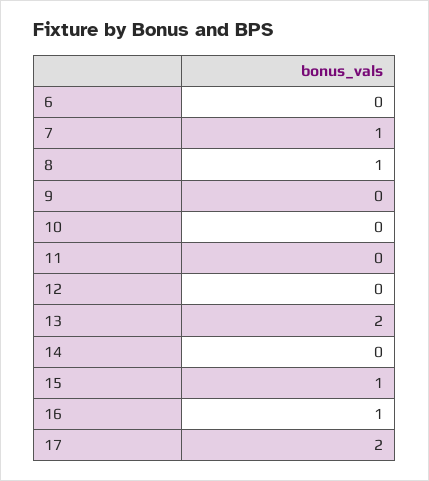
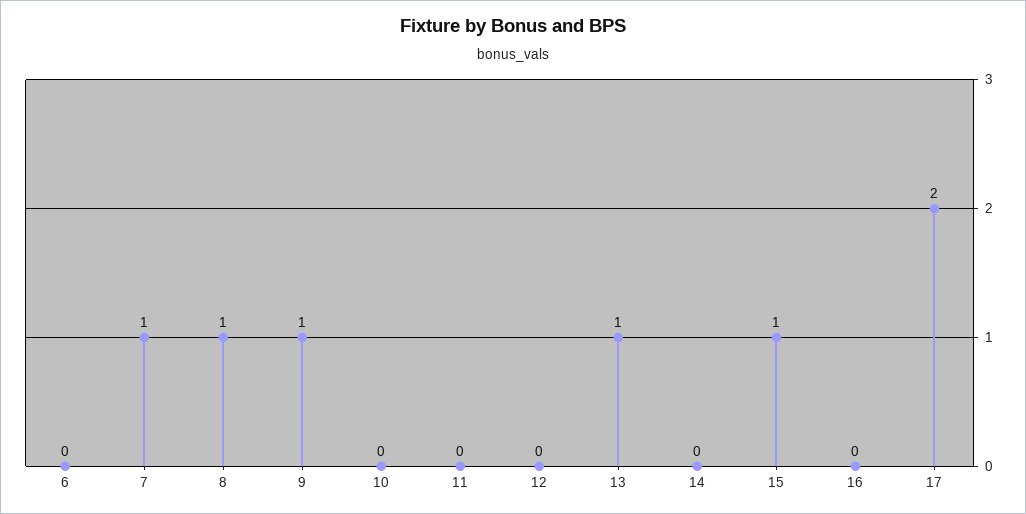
9: 0 -> 1
13: 2 -> 1
16: 1 -> 0

